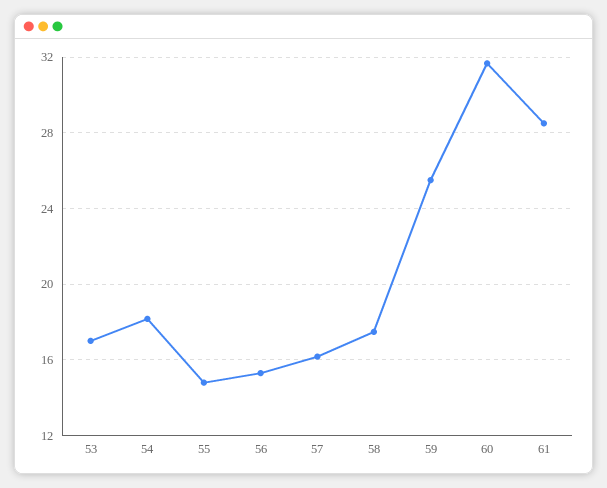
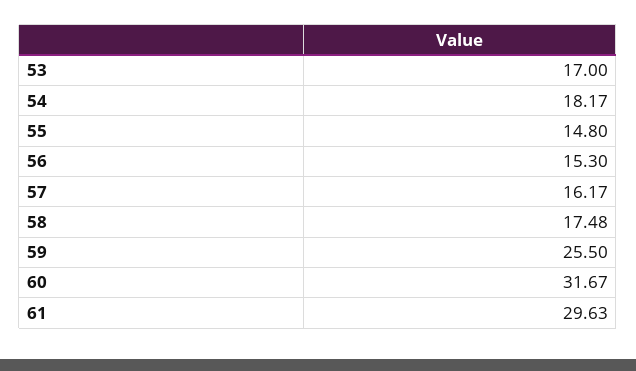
61: 28.5 -> 29.63

